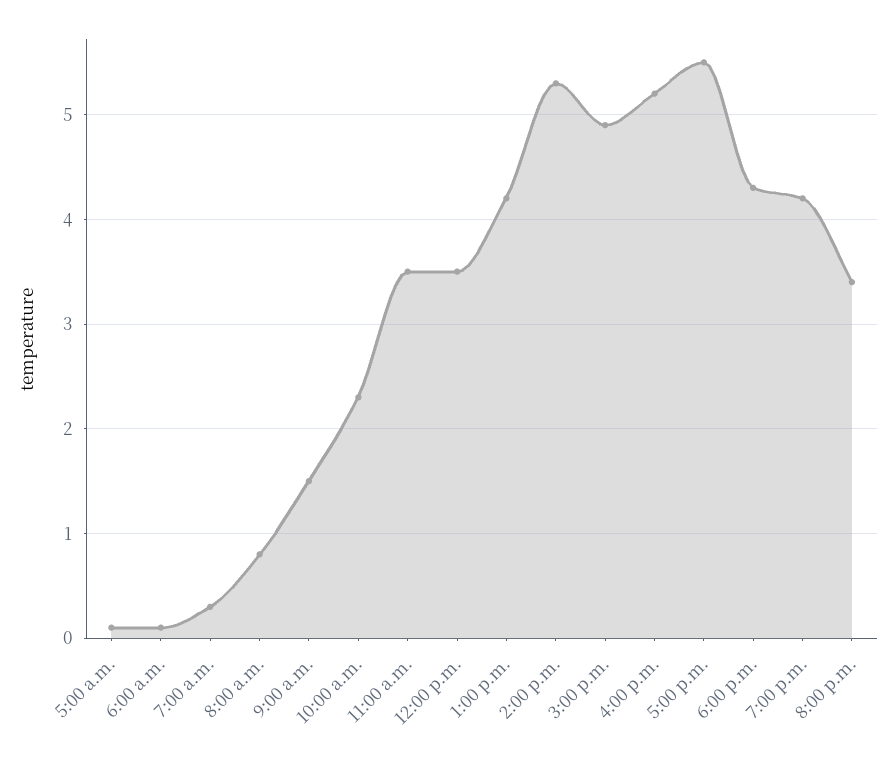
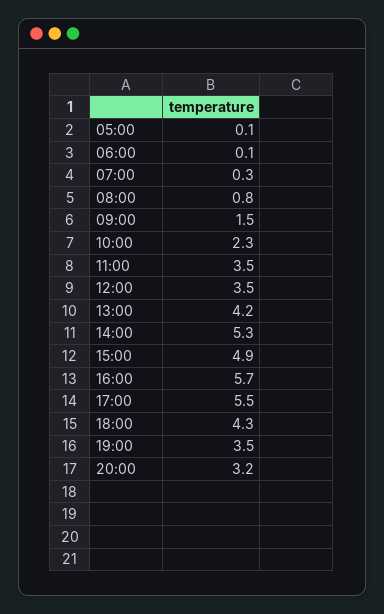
4:00 p.m.: 5.2 -> 5.7
7:00 p.m.: 4.2 -> 3.5
8:00 p.m.: 3.4 -> 3.2

